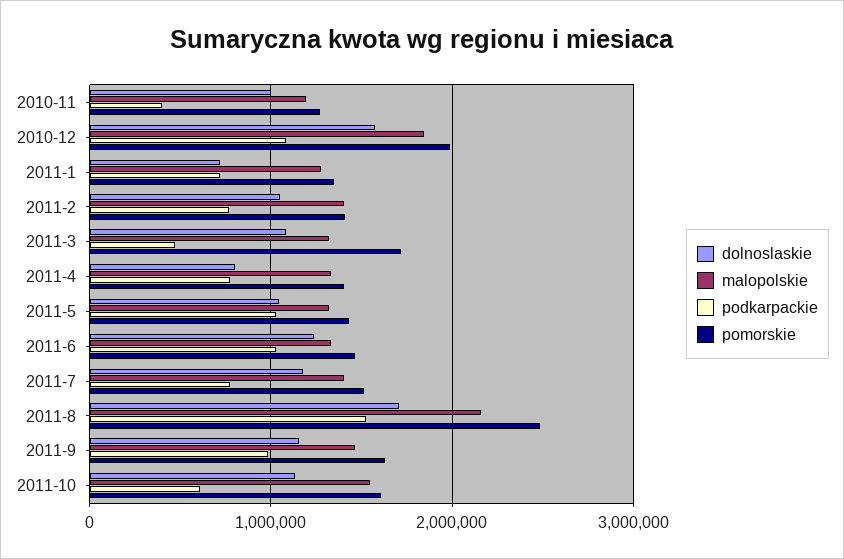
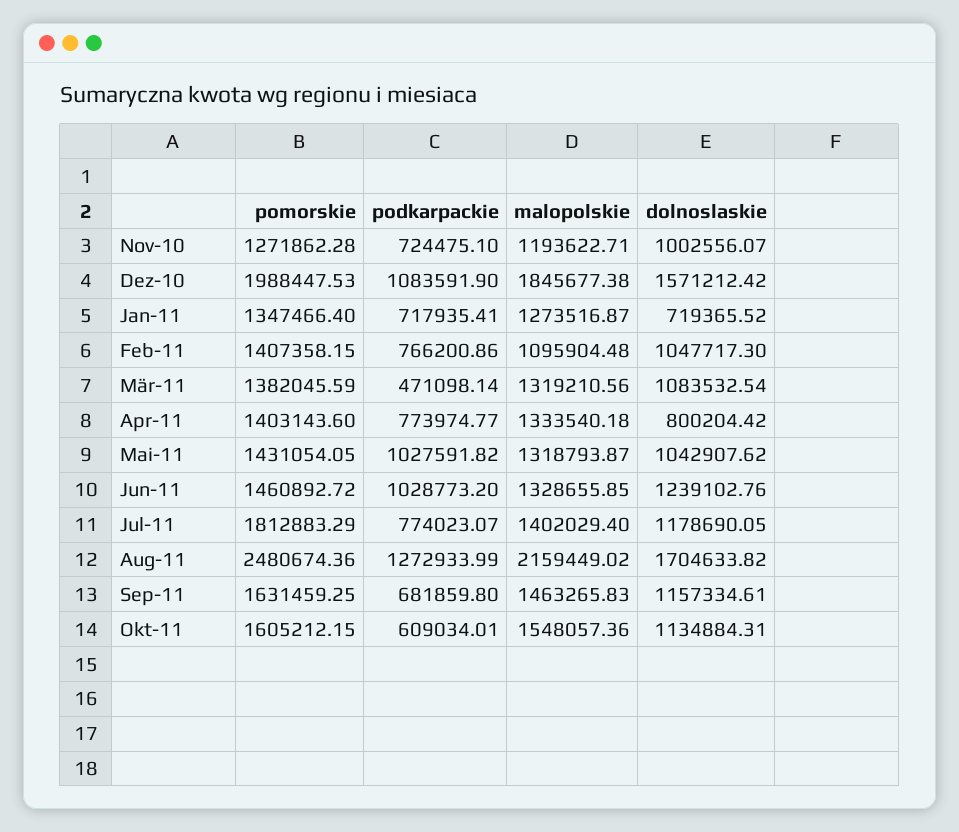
podkarpackie, 2010-11: 400000 -> 724475.1
malopolskie, 2011-2: 1400000 -> 1095904.48
pomorskie, 2011-3: 1700000 -> 1382045.59
pomorskie, 2011-7: 1500000 -> 1812883.29
podkarpackie, 2011-8: 1500000 -> 1272933.99
podkarpackie, 2011-9: 1000000 -> 681859.8

